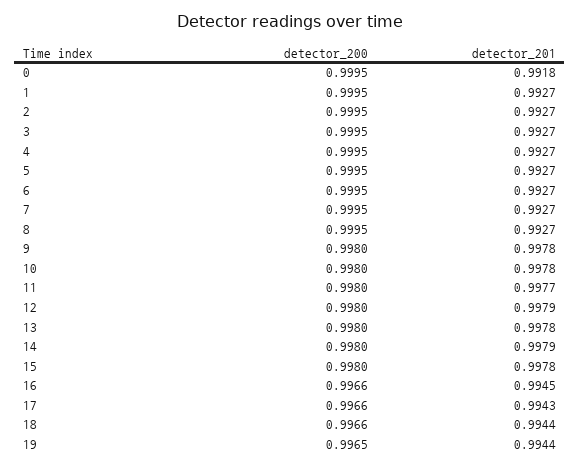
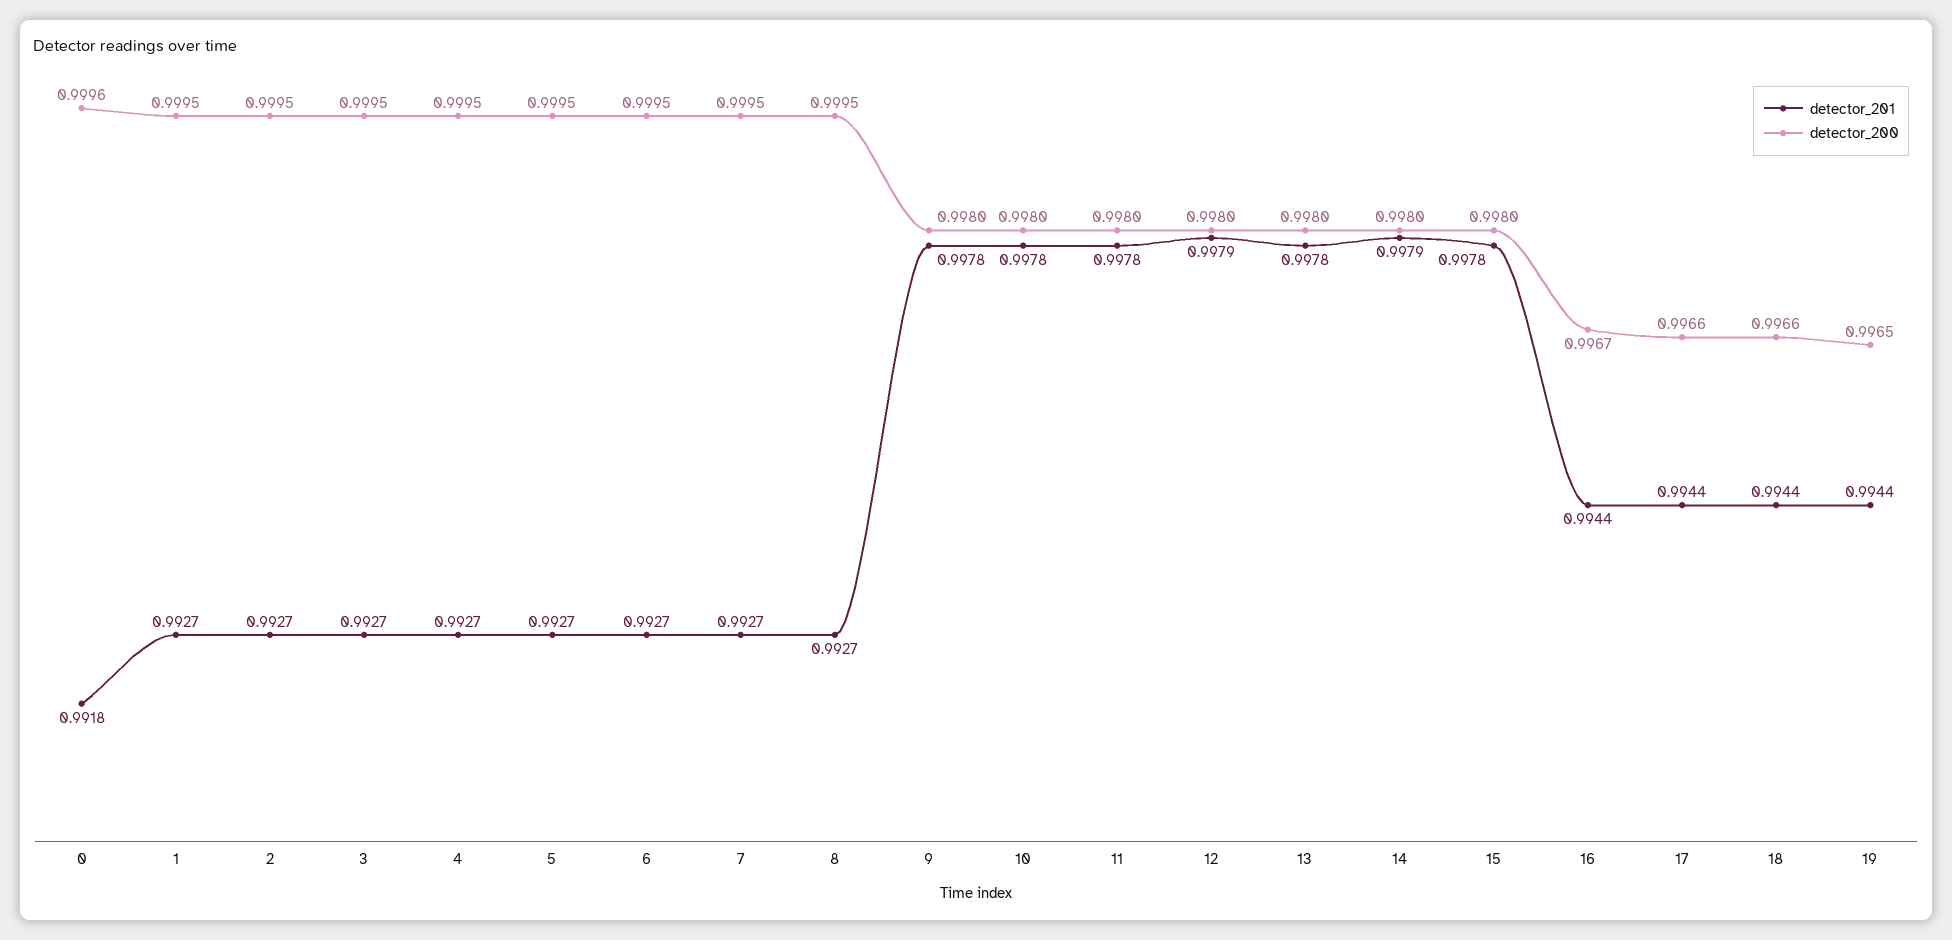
detector_200, 0: 0.9995 -> 0.9996
detector_201, 11: 0.9977 -> 0.9978
detector_200, 16: 0.9966 -> 0.9967
detector_201, 16: 0.9945 -> 0.9944
detector_201, 17: 0.9943 -> 0.9944

